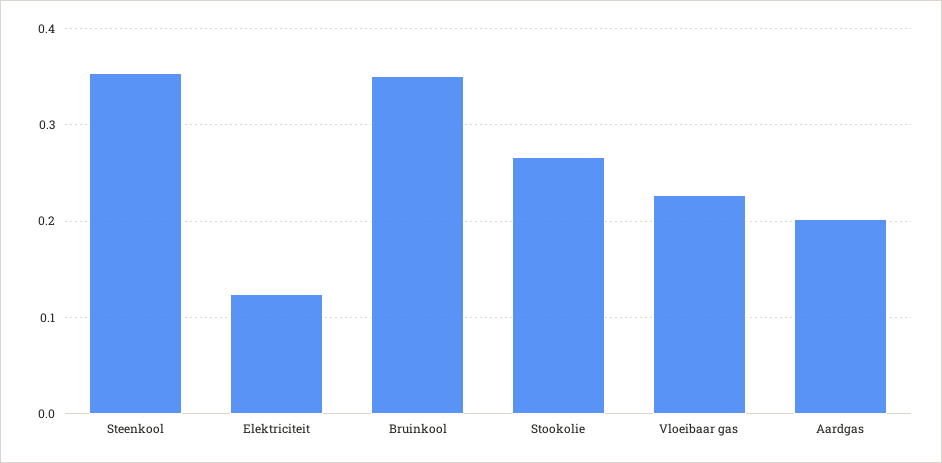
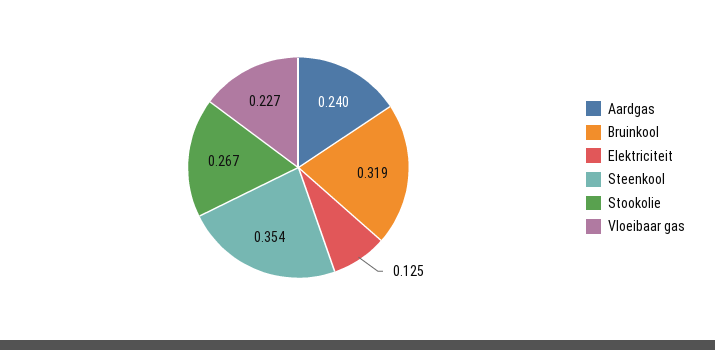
Bruinkool: 0.35 -> 0.319
Aardgas: 0.2 -> 0.24

